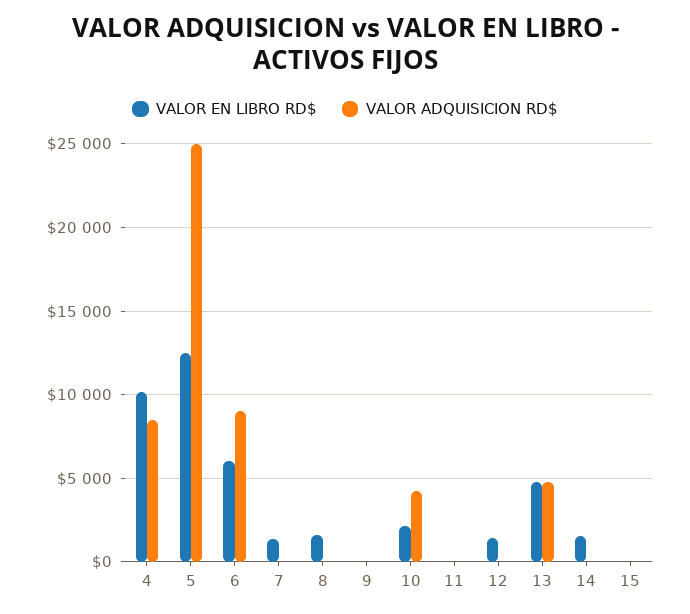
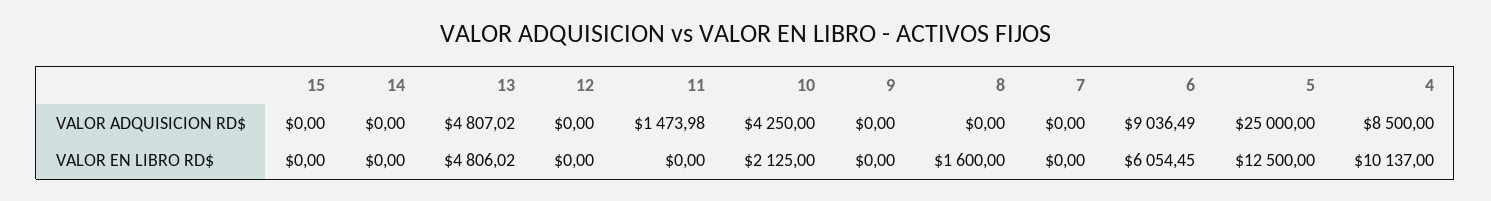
VALOR EN LIBRO RD$, 7: 1500 -> 0
VALOR ADQUISICION RD$, 11: 0 -> 1473.98
VALOR EN LIBRO RD$, 12: 1500 -> 0
VALOR EN LIBRO RD$, 14: 1500 -> 0

